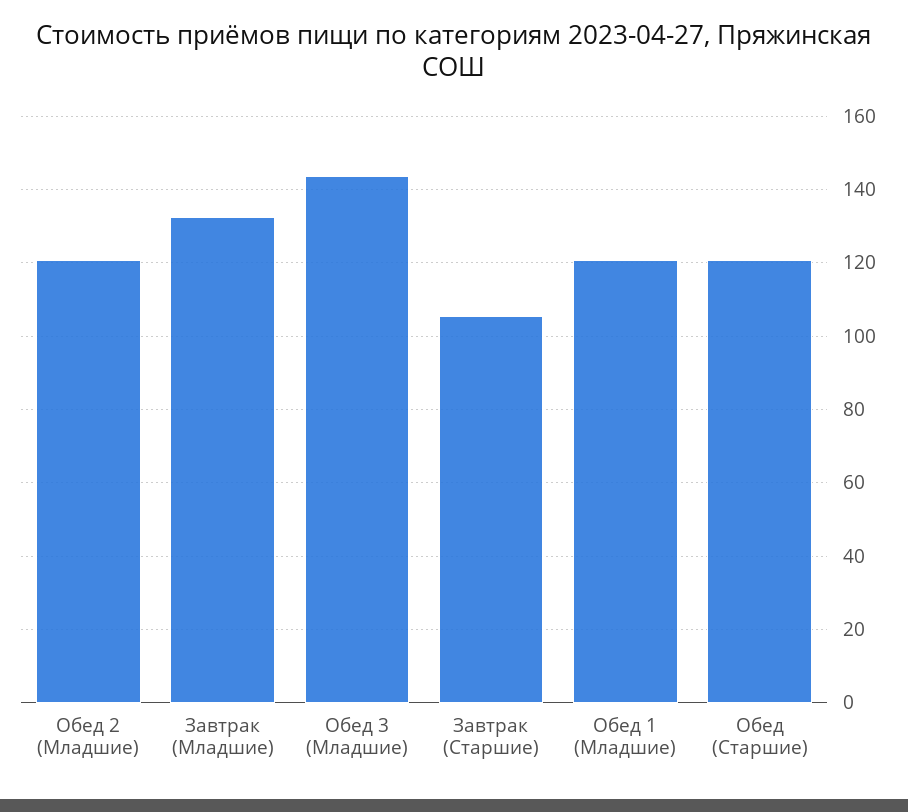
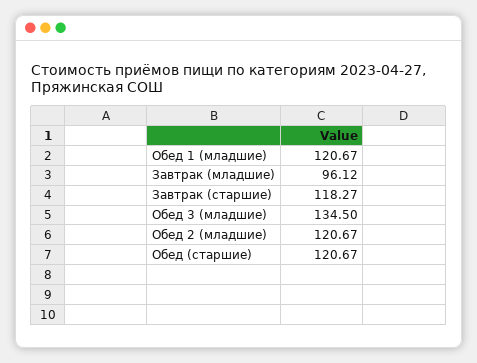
Завтрак (Младшие): 132 -> 96.12
Обед 3 (Младшие): 144 -> 134.5
Завтрак (Старшие): 106 -> 118.27

